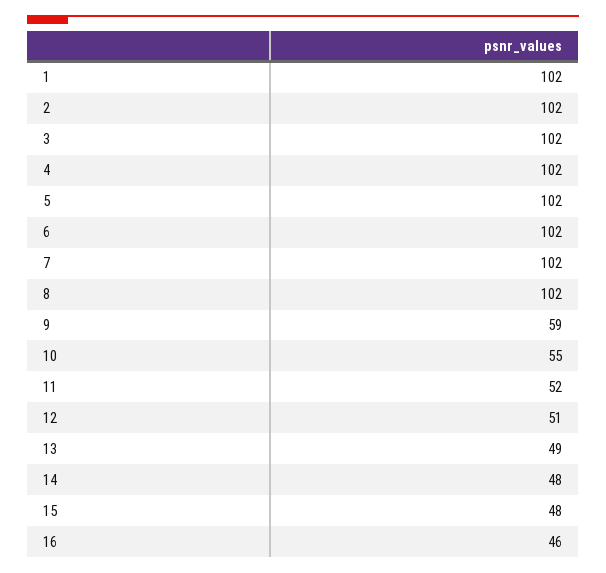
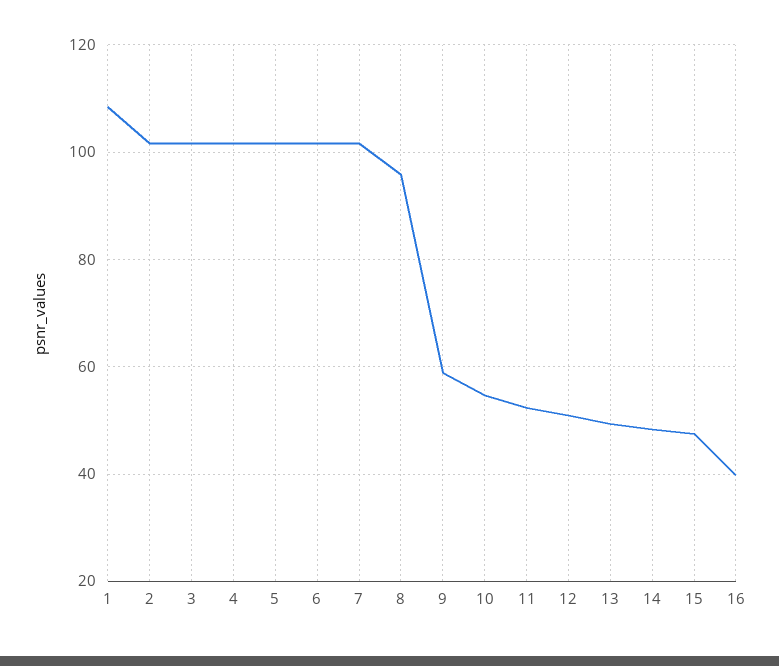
1: 102 -> 108
8: 102 -> 96
16: 46 -> 40

